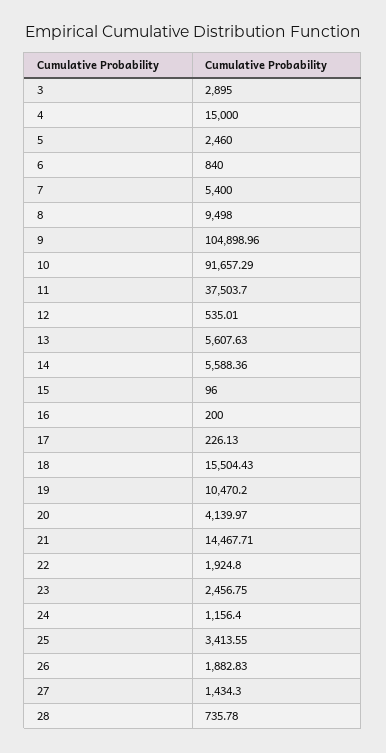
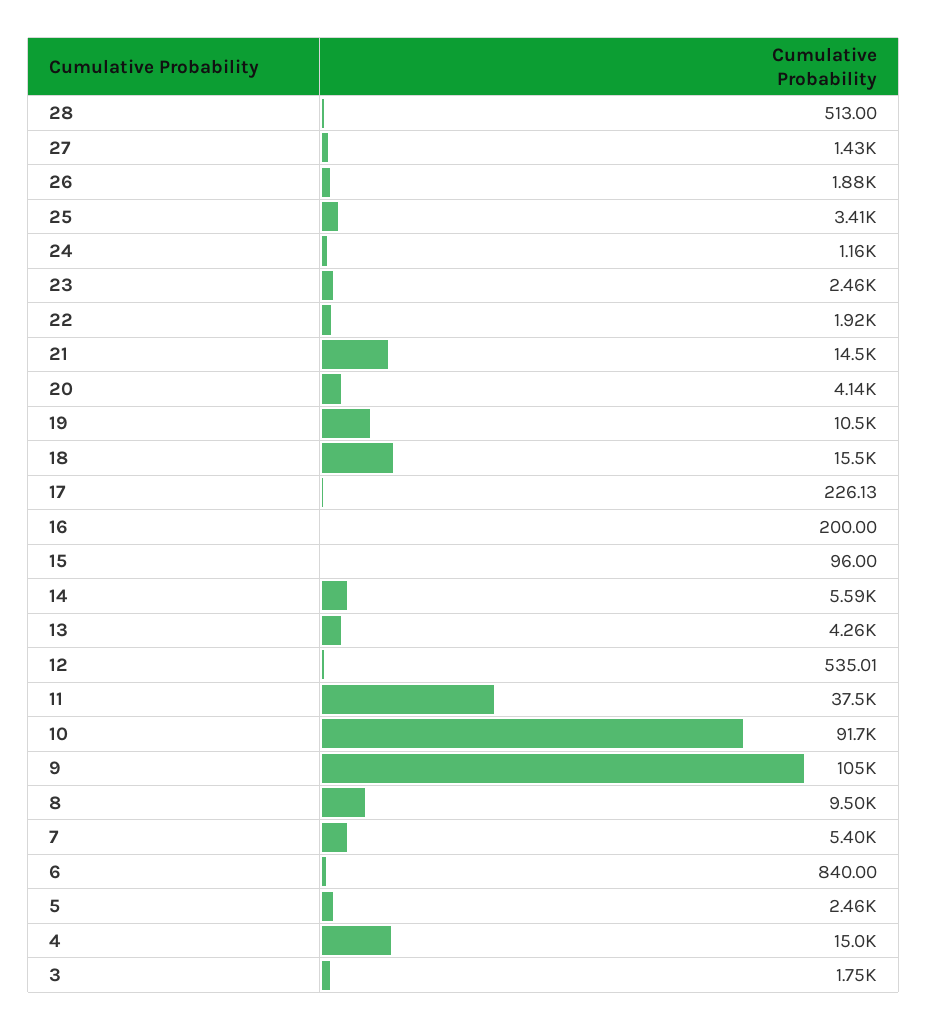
3: 2895 -> 1750
13: 5607.63 -> 4260
28: 735.78 -> 513

